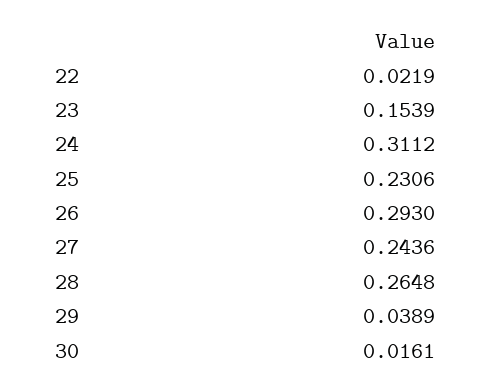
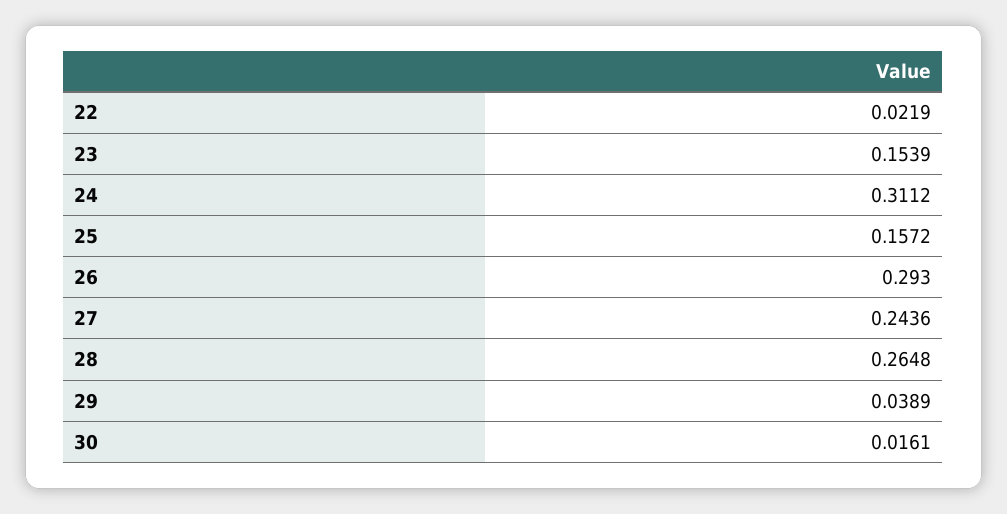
25: 0.2306 -> 0.1572

